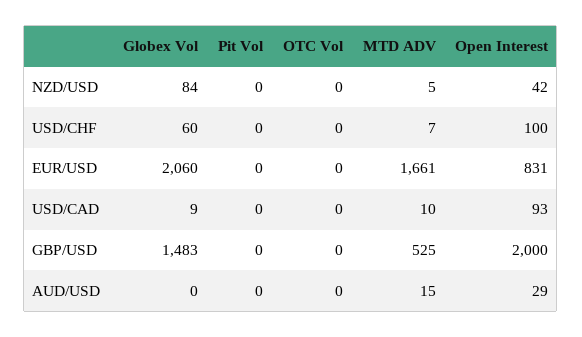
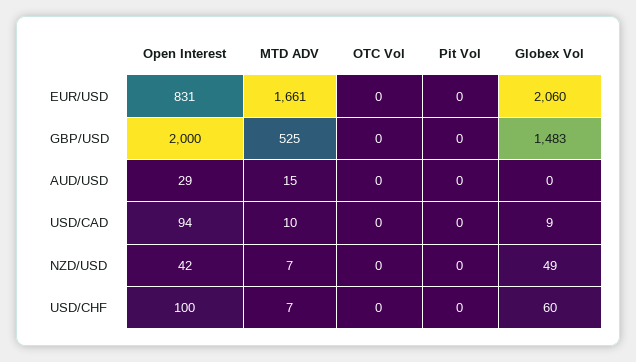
Globex Vol, NZD/USD: 84 -> 49
MTD ADV, NZD/USD: 5 -> 7
Open Interest, USD/CAD: 93 -> 94

